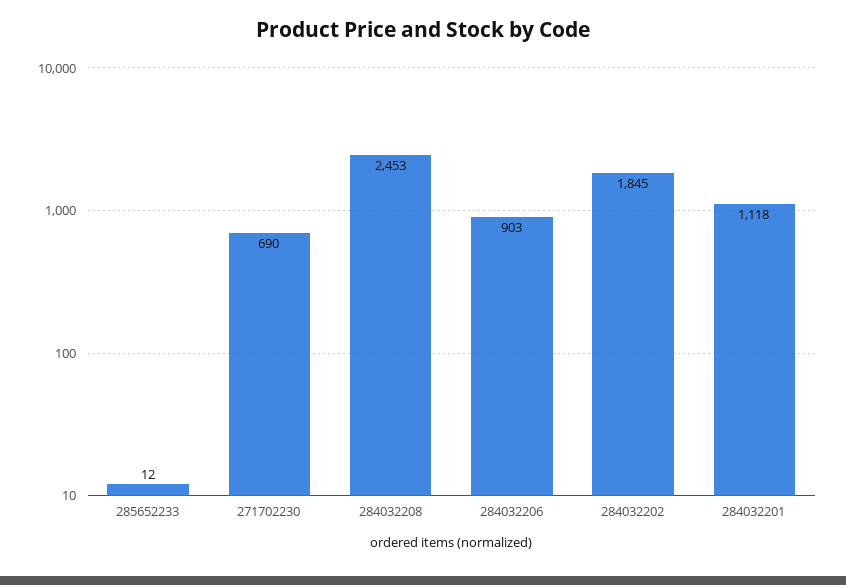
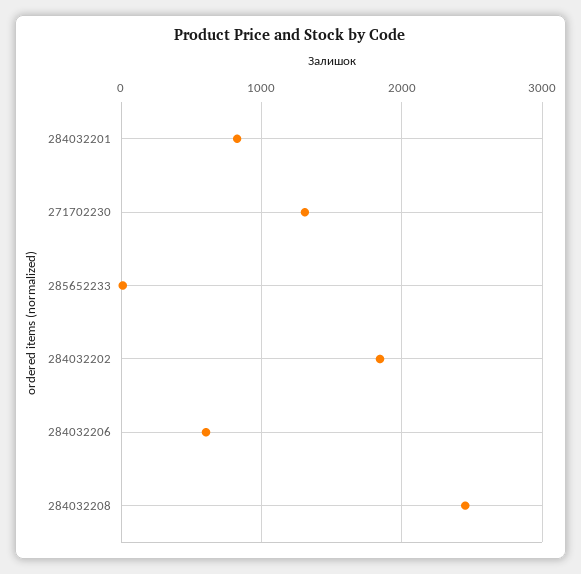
271702230: 690 -> 1300
284032206: 903 -> 600
284032201: 1118 -> 800

